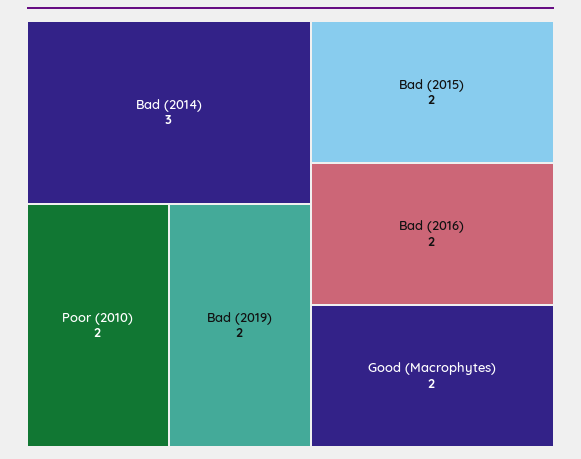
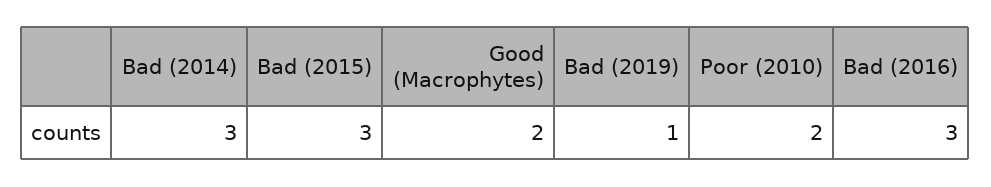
Bad (2019): 2 -> 1
Bad (2015): 2 -> 3
Bad (2016): 2 -> 3

